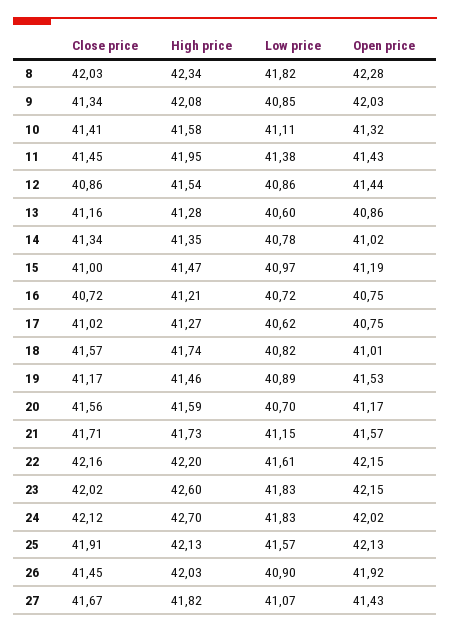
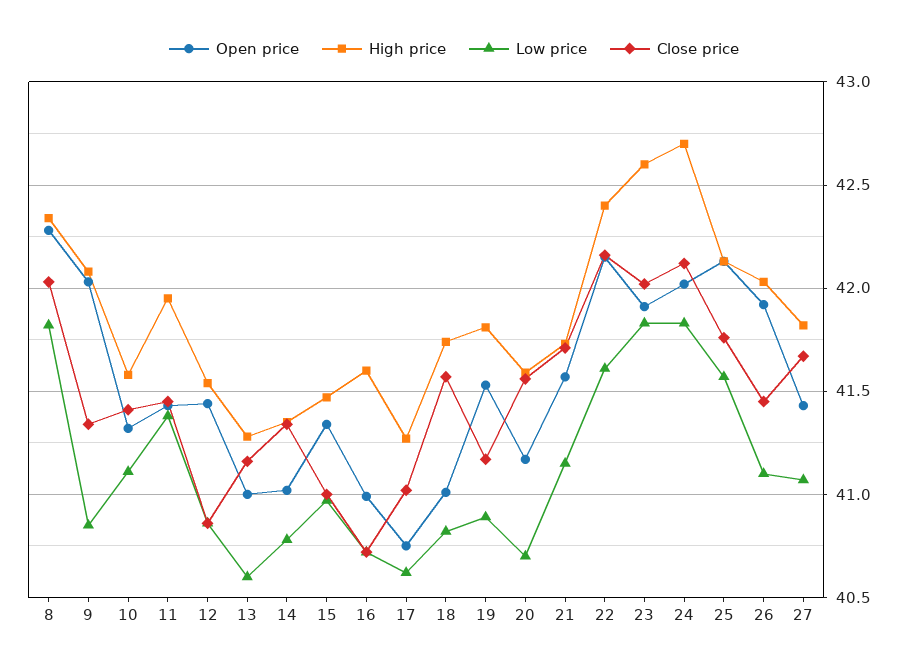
Open price, 13: 40.86 -> 41
Open price, 15: 41.19 -> 41.35
High price, 16: 41.21 -> 41.6
Open price, 16: 40.75 -> 41
High price, 19: 41.46 -> 41.8
High price, 22: 42.2 -> 42.4
Open price, 23: 42.15 -> 41.9
Close price, 25: 41.91 -> 41.75
Low price, 26: 40.9 -> 41.1

